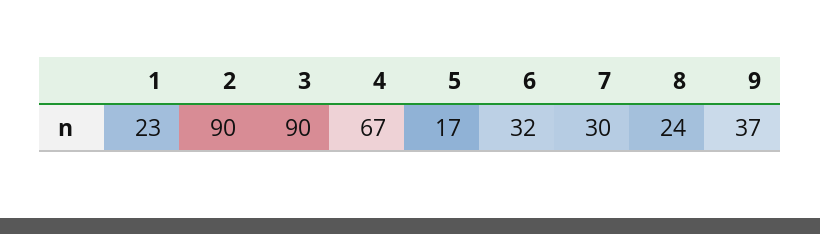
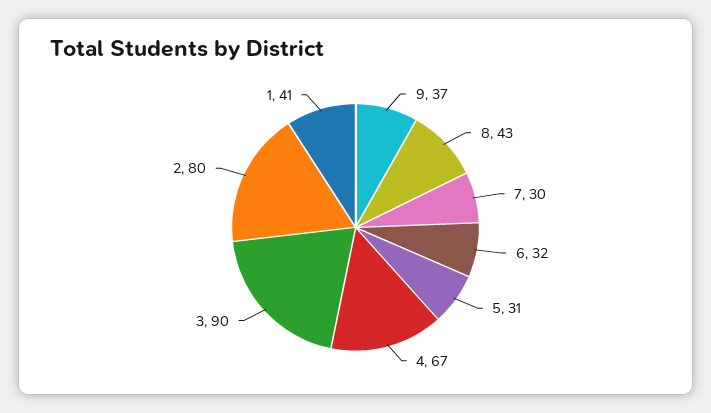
1: 23 -> 41
2: 90 -> 80
5: 17 -> 31
8: 24 -> 43

